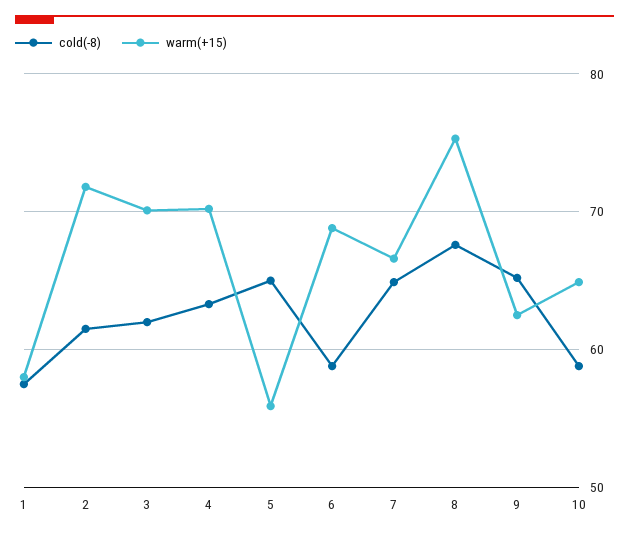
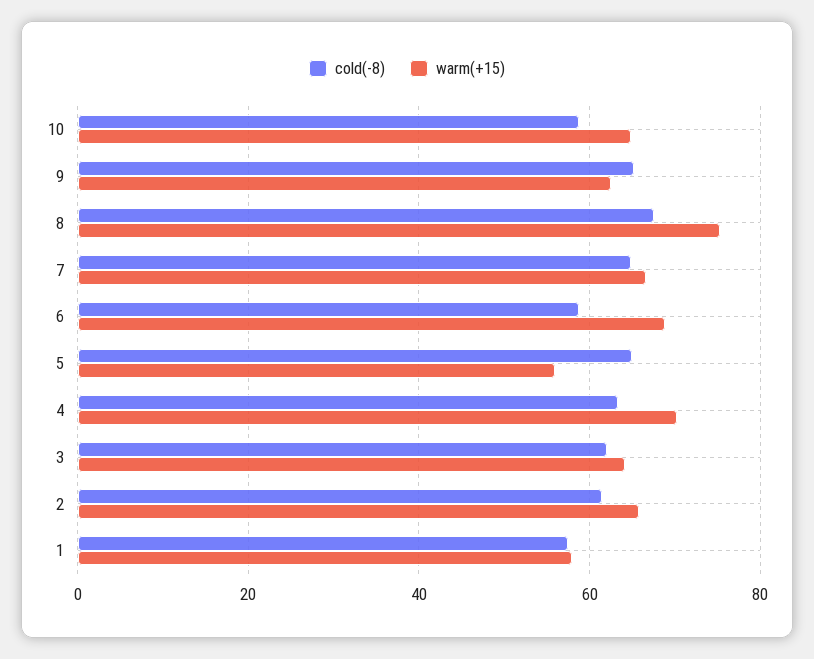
warm(+15), 2: 72 -> 66
warm(+15), 3: 70 -> 64

